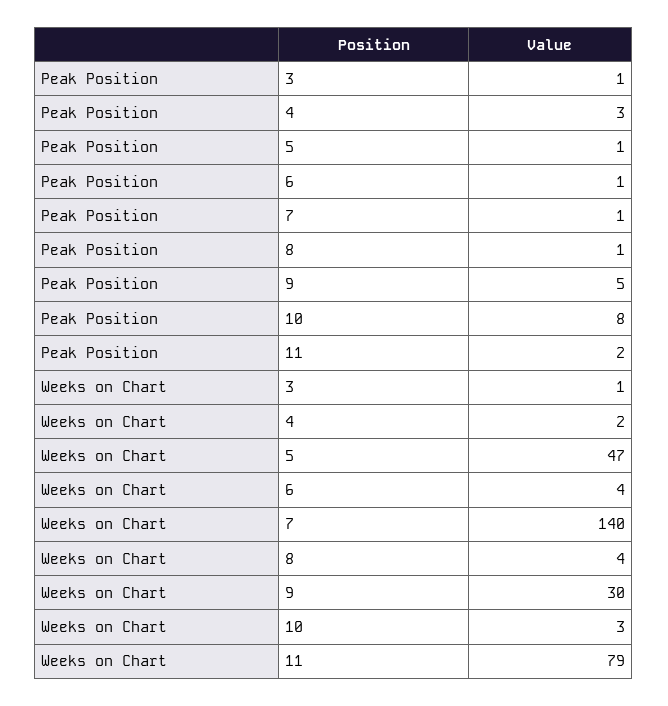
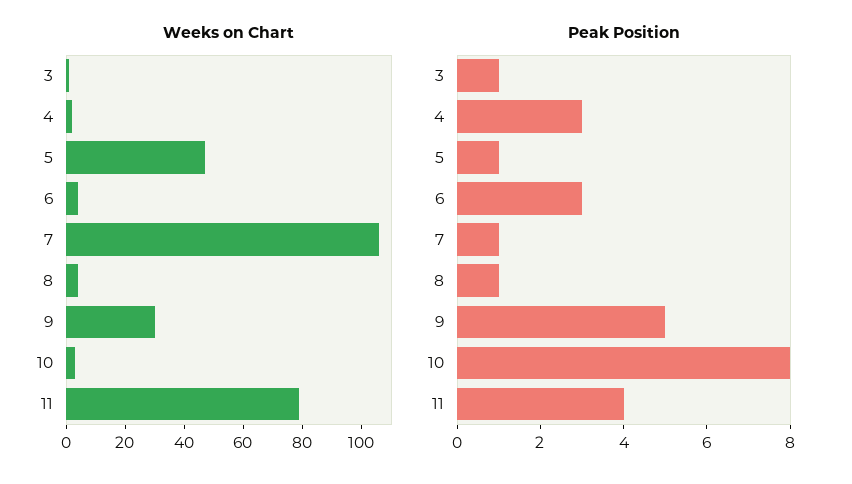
Peak Position, 6: 1 -> 3
Peak Position, 11: 2 -> 4
Weeks on Chart, 7: 140 -> 105

